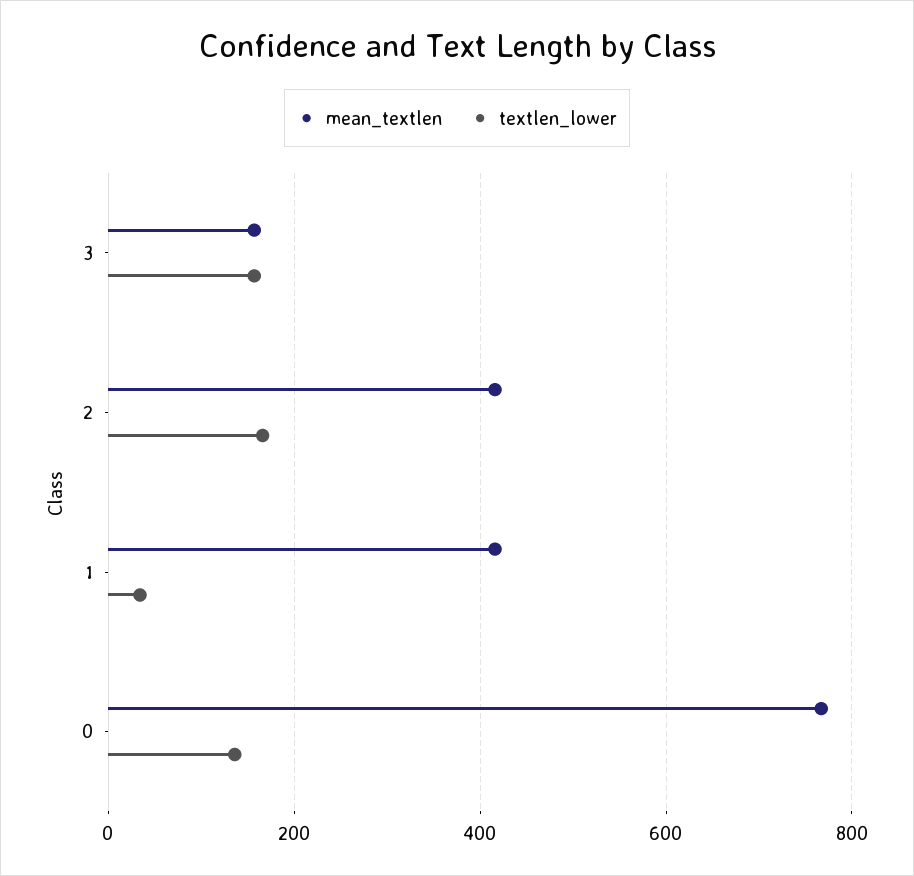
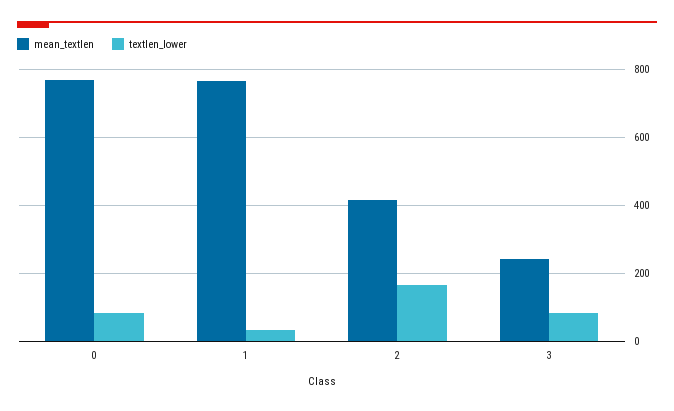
mean_textlen, 3: 160 -> 240
textlen_lower, 3: 160 -> 80
mean_textlen, 1: 420 -> 760
textlen_lower, 0: 140 -> 80

